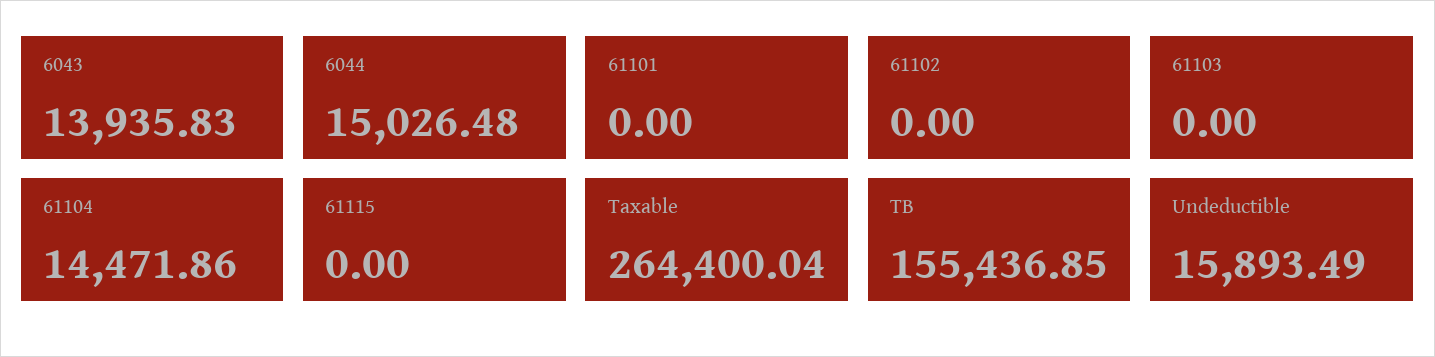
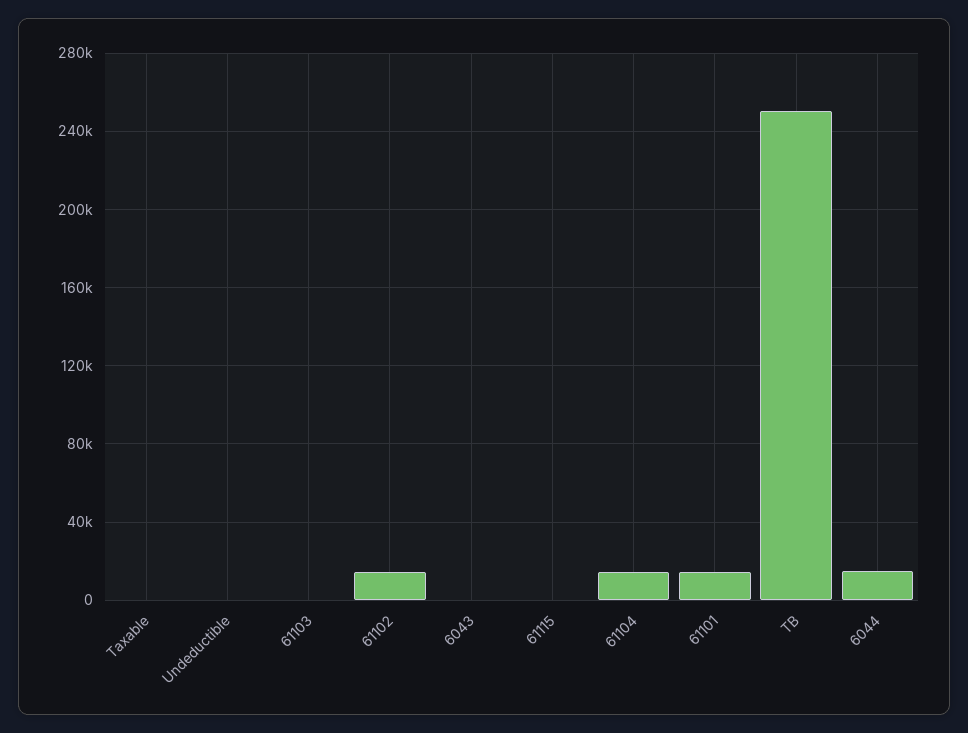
6043: 13935.83 -> 0
61101: 0 -> 15000
61102: 0 -> 15000
Taxable: 264400.04 -> 0
TB: 155436.85 -> 250000
Undeductible: 15893.49 -> 0

